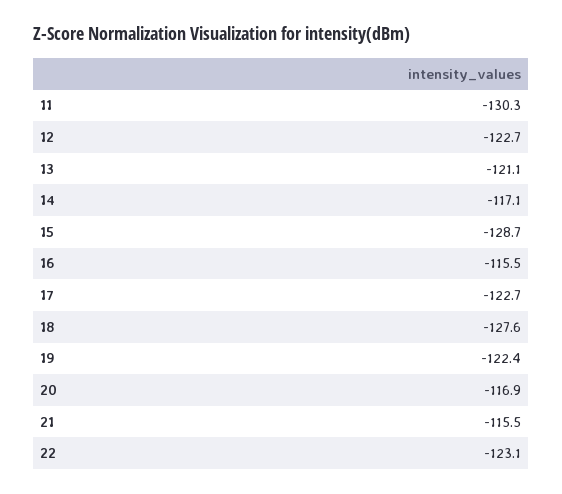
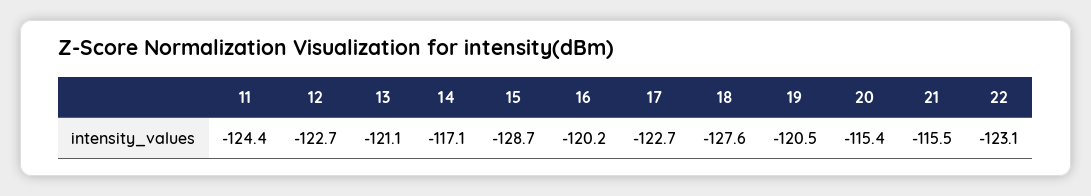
11: -130.3 -> -124.4
16: -115.5 -> -120.2
19: -122.4 -> -120.5
20: -116.9 -> -115.4

